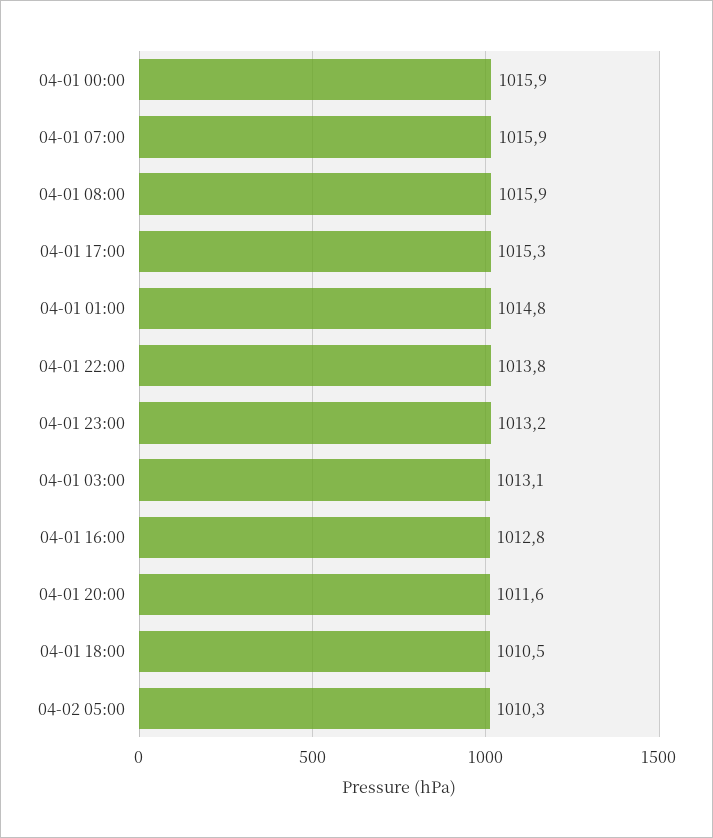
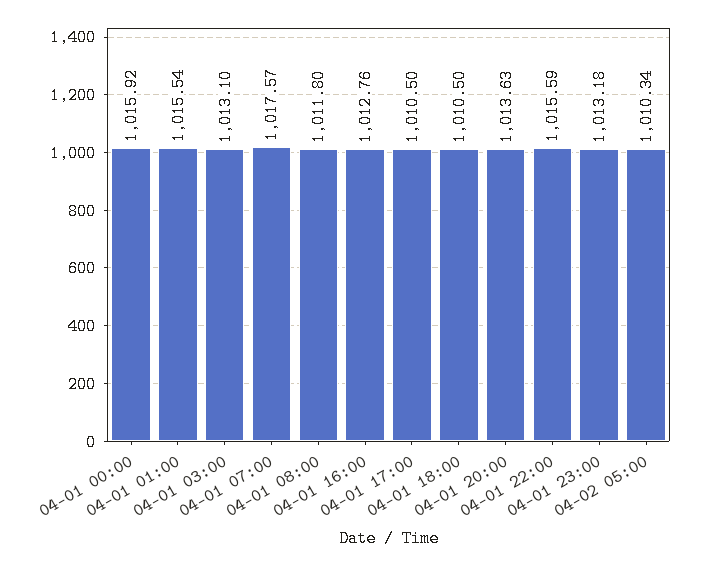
04-01 07:00: 1015.9 -> 1017.57
04-01 08:00: 1015.9 -> 1011.8
04-01 17:00: 1015.3 -> 1010.5
04-01 01:00: 1014.8 -> 1015.54
04-01 22:00: 1013.8 -> 1015.59
04-01 20:00: 1011.6 -> 1013.63

